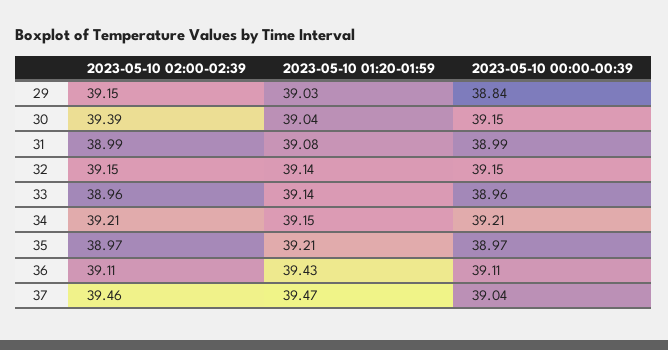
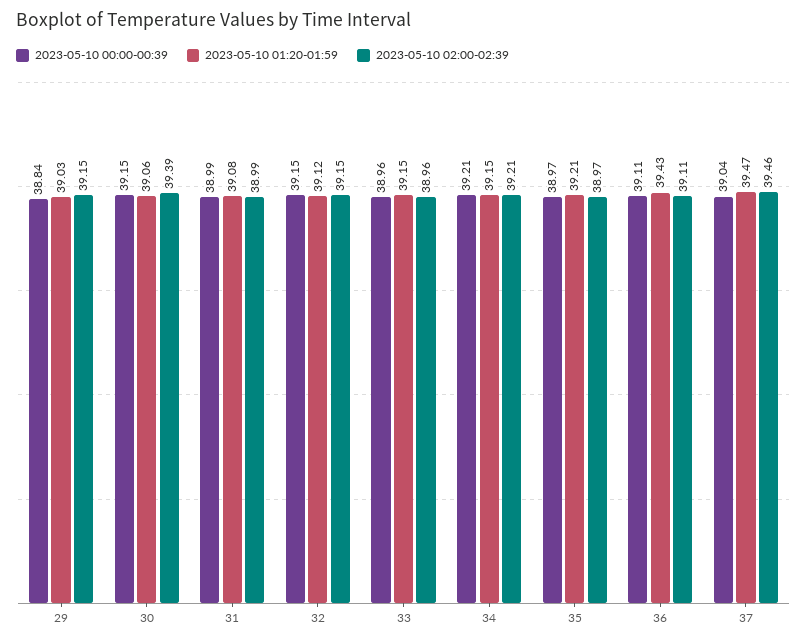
2023-05-10 01:20-01:59, 30: 39.04 -> 39.06
2023-05-10 01:20-01:59, 32: 39.14 -> 39.12
2023-05-10 01:20-01:59, 33: 39.14 -> 39.15

